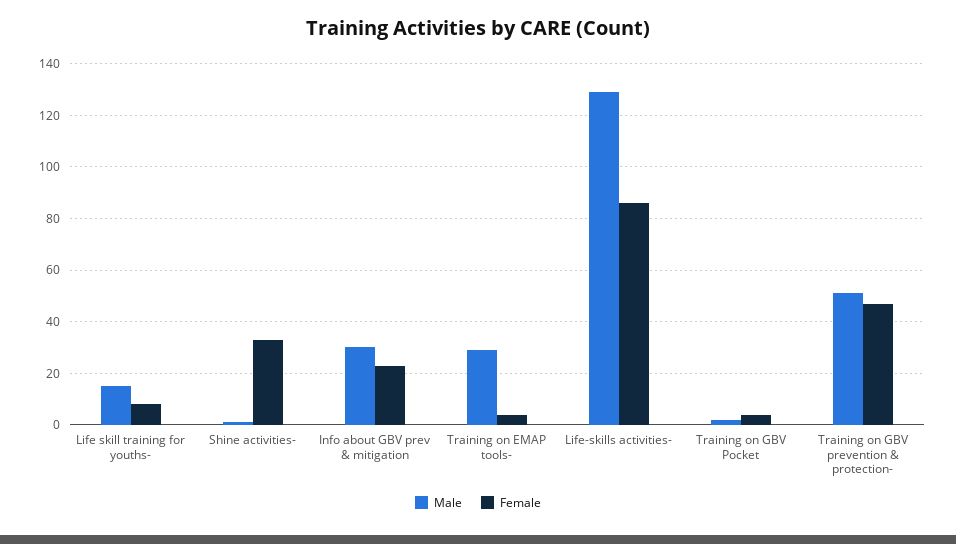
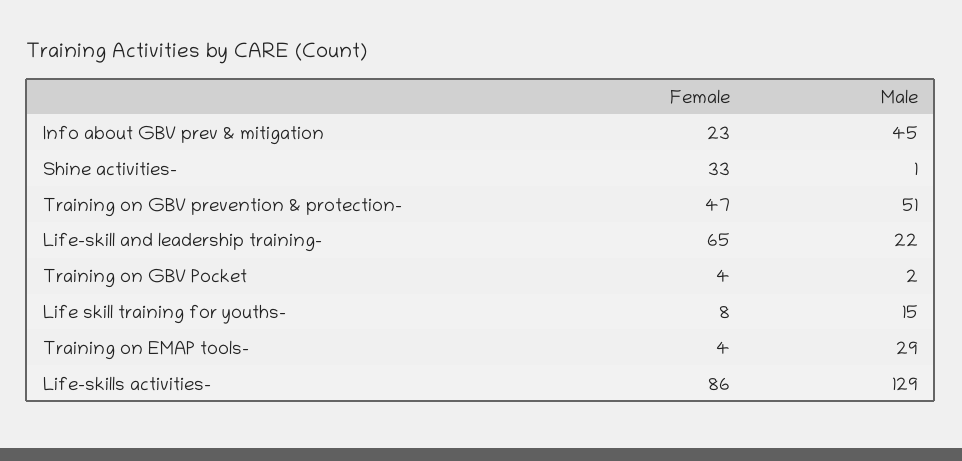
Male, Info about GBV prev & mitigation: 30 -> 45
Female, Life-skill and leadership training-: none -> 65
Male, Life-skill and leadership training-: none -> 22

